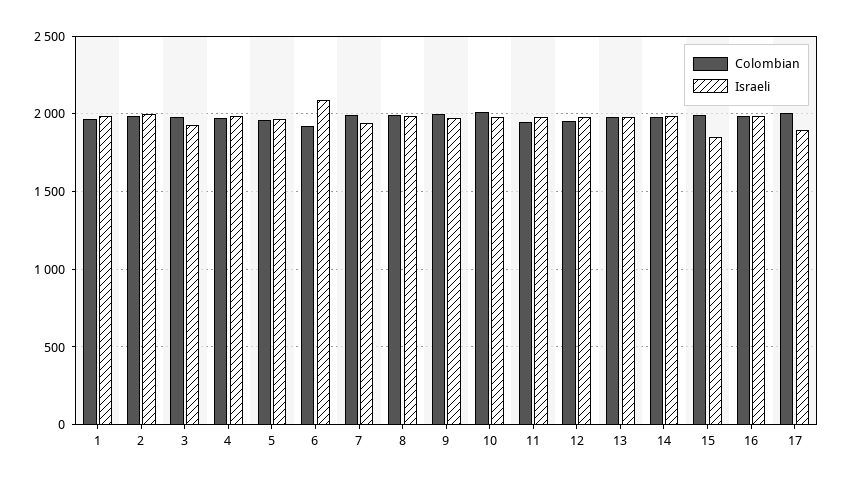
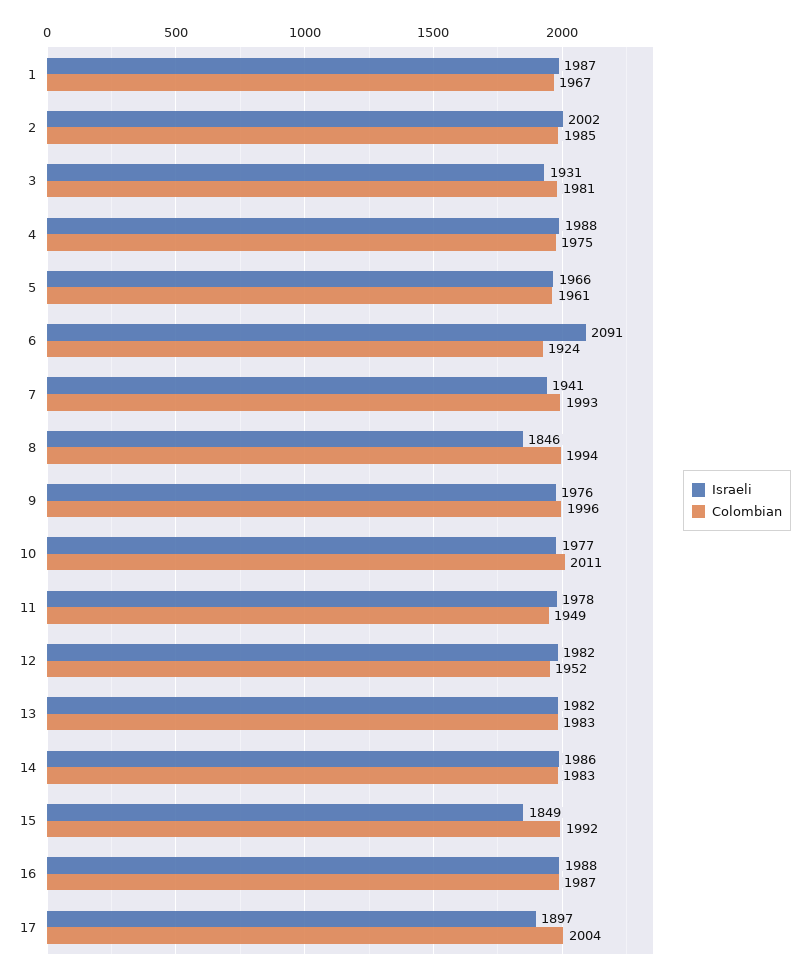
Israeli, 8: 2000 -> 1846

